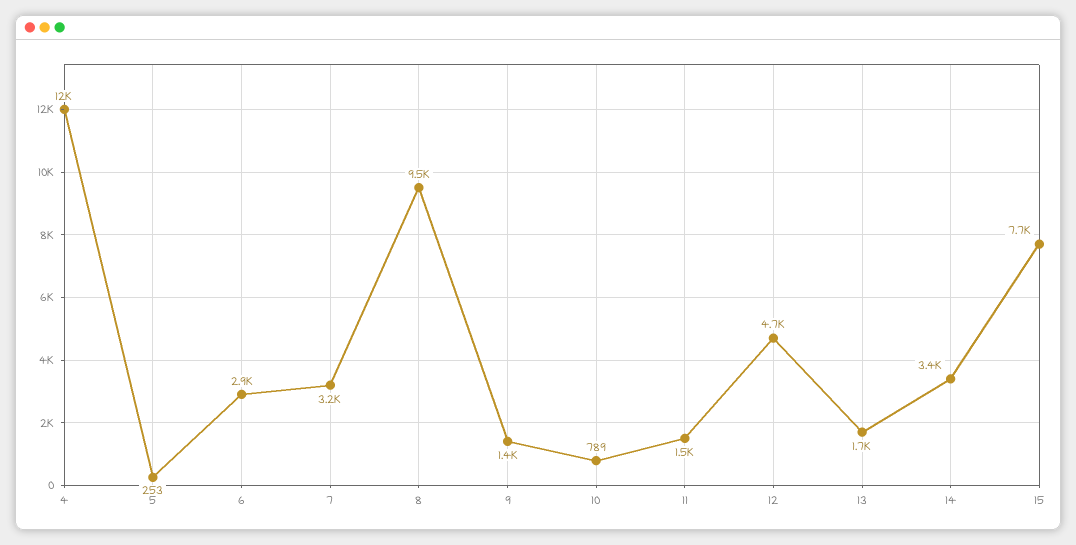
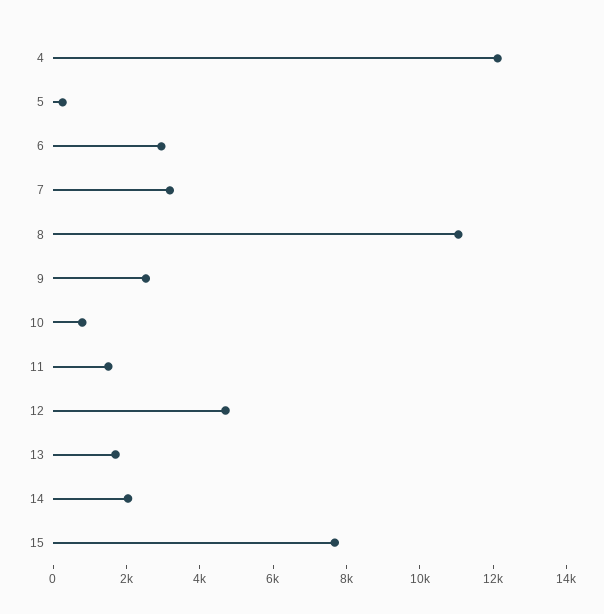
8: 9500 -> 11000
9: 1400 -> 2500
14: 3400 -> 2000

